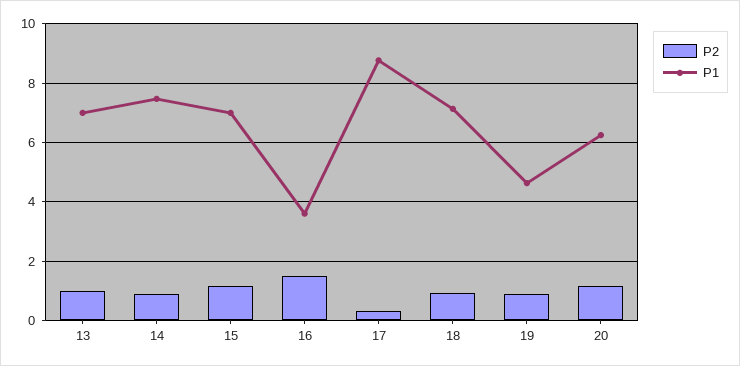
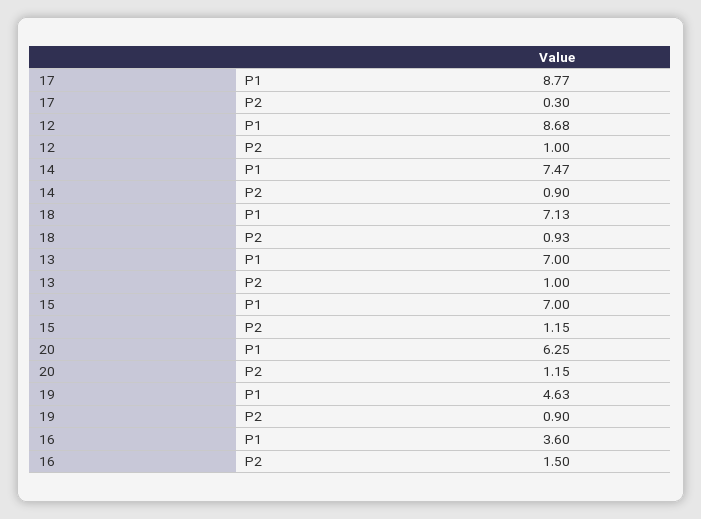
P1, 12: none -> 8.68
P2, 12: none -> 1

